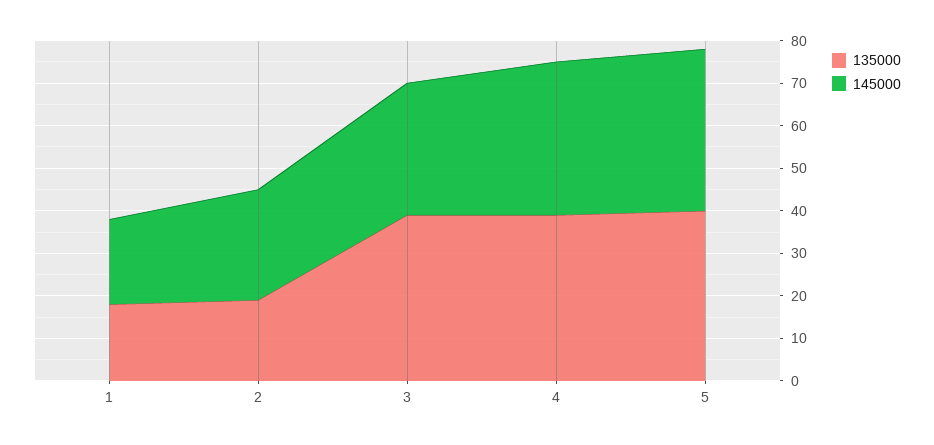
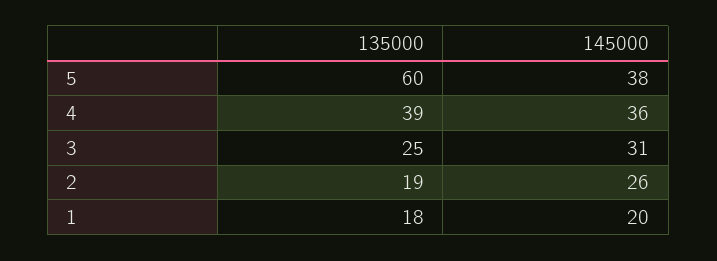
135000, 3: 40 -> 25
135000, 5: 40 -> 60

